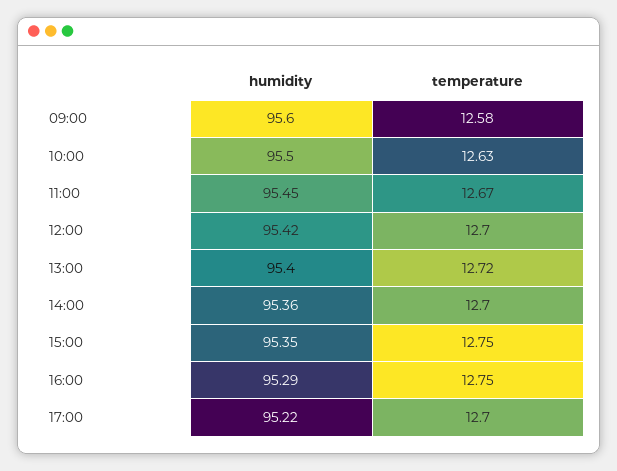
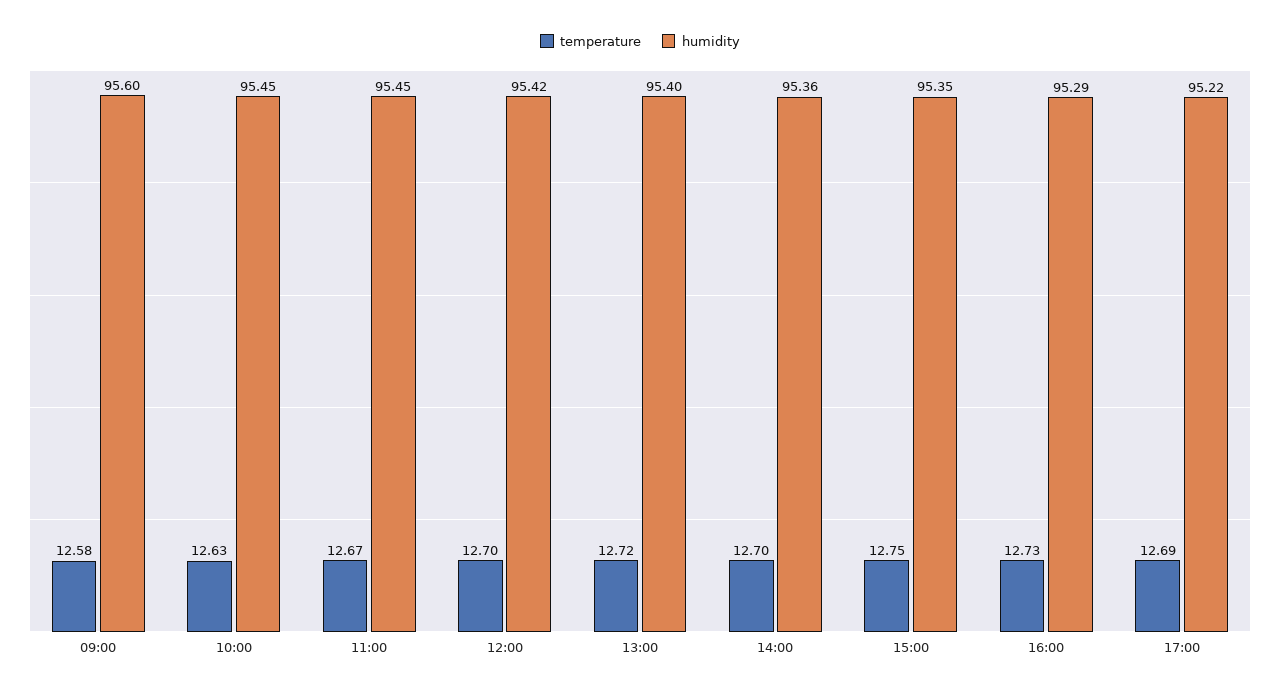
humidity, 10:00: 95.5 -> 95.45
temperature, 16:00: 12.75 -> 12.73
temperature, 17:00: 12.7 -> 12.69

